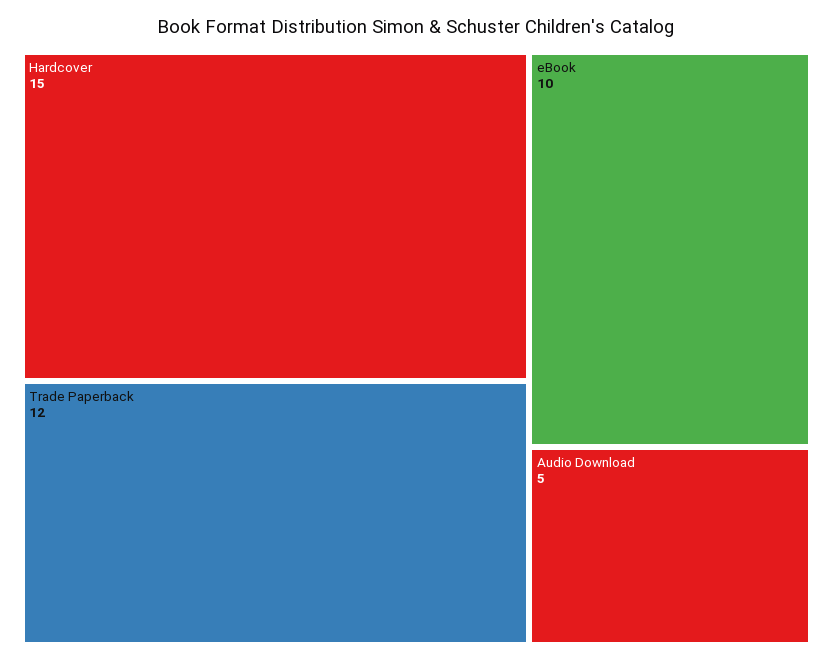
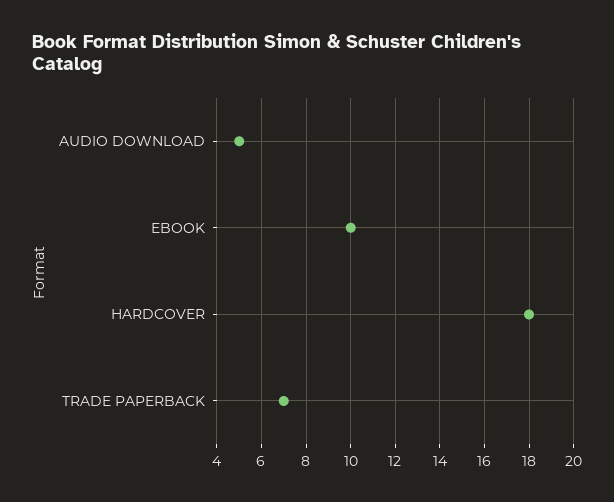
Hardcover: 15 -> 18
Trade Paperback: 12 -> 7

